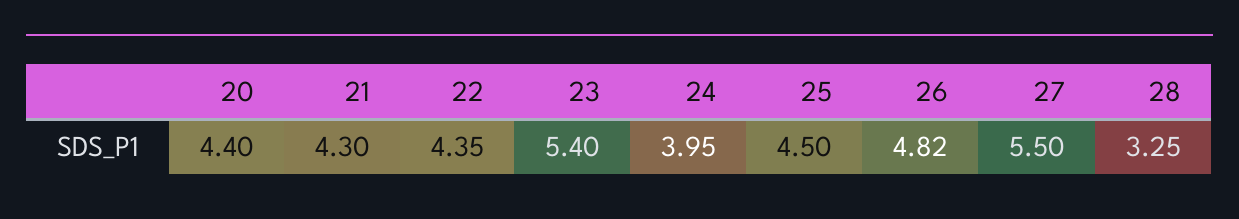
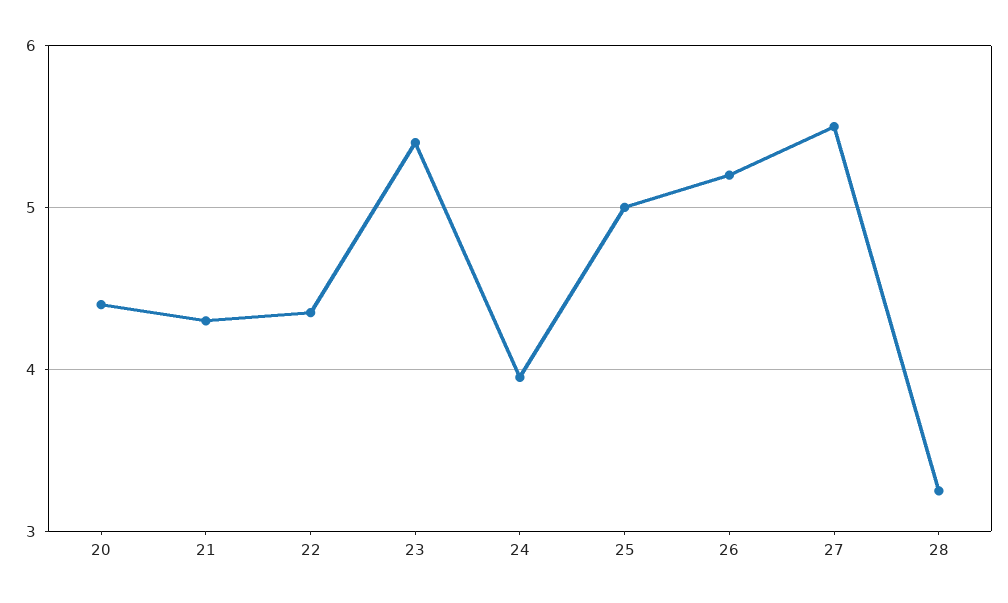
25: 4.5 -> 5
26: 4.82 -> 5.2

